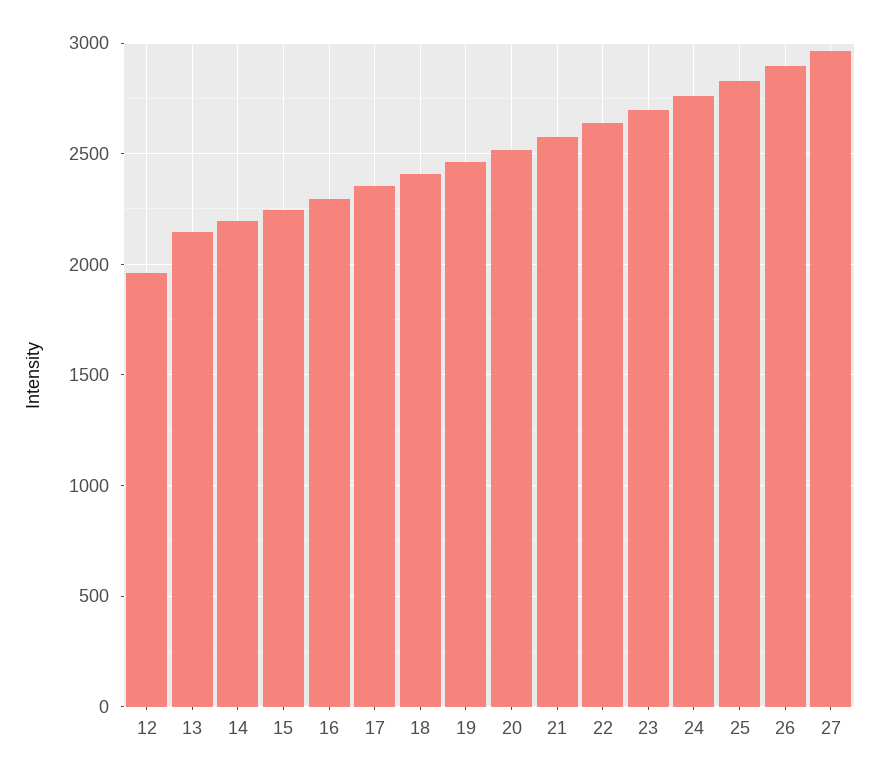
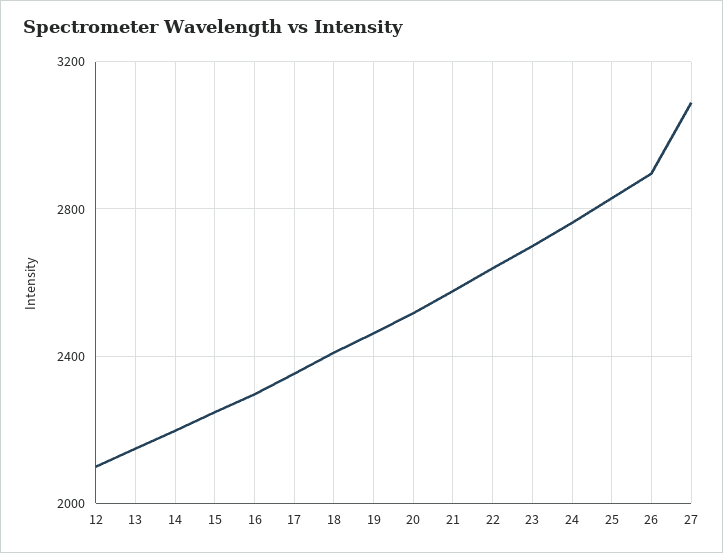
12: 1950 -> 2100
27: 2950 -> 3100

